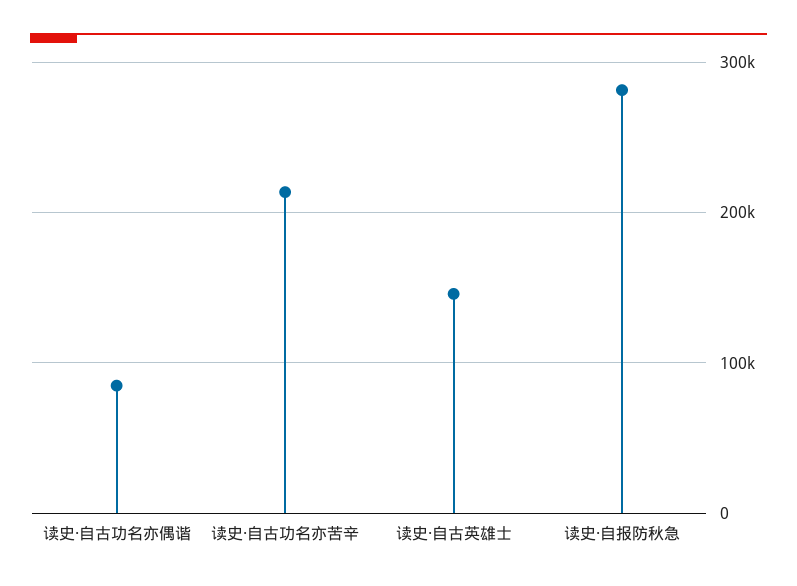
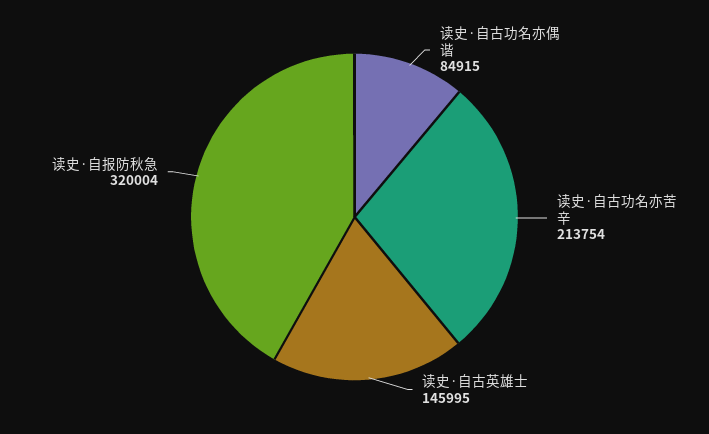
读史·自报防秋急: 280000 -> 320004

